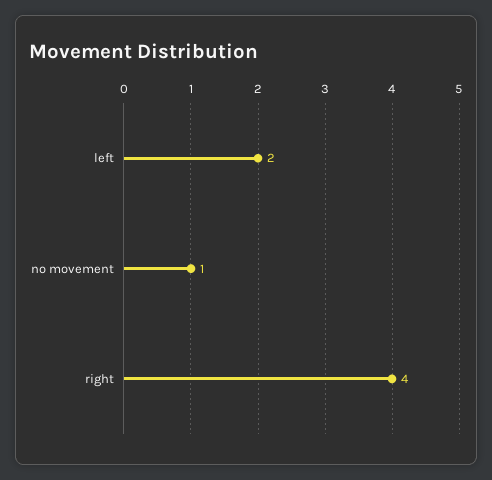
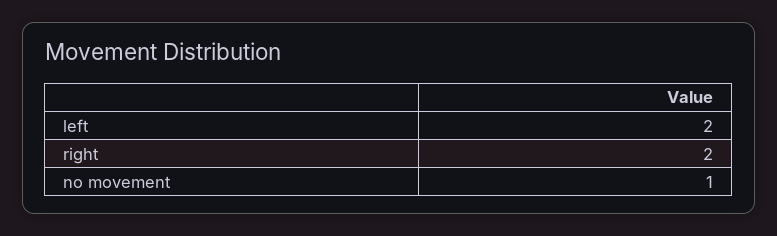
right: 4 -> 2

